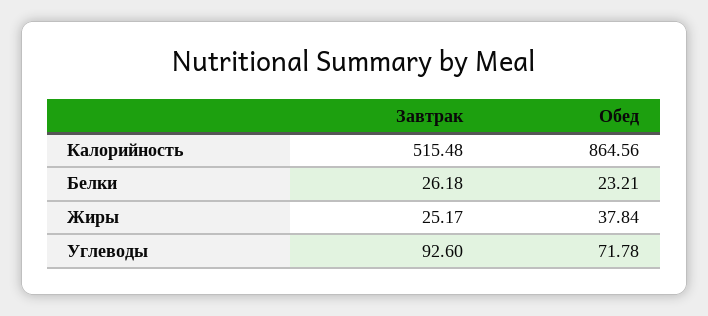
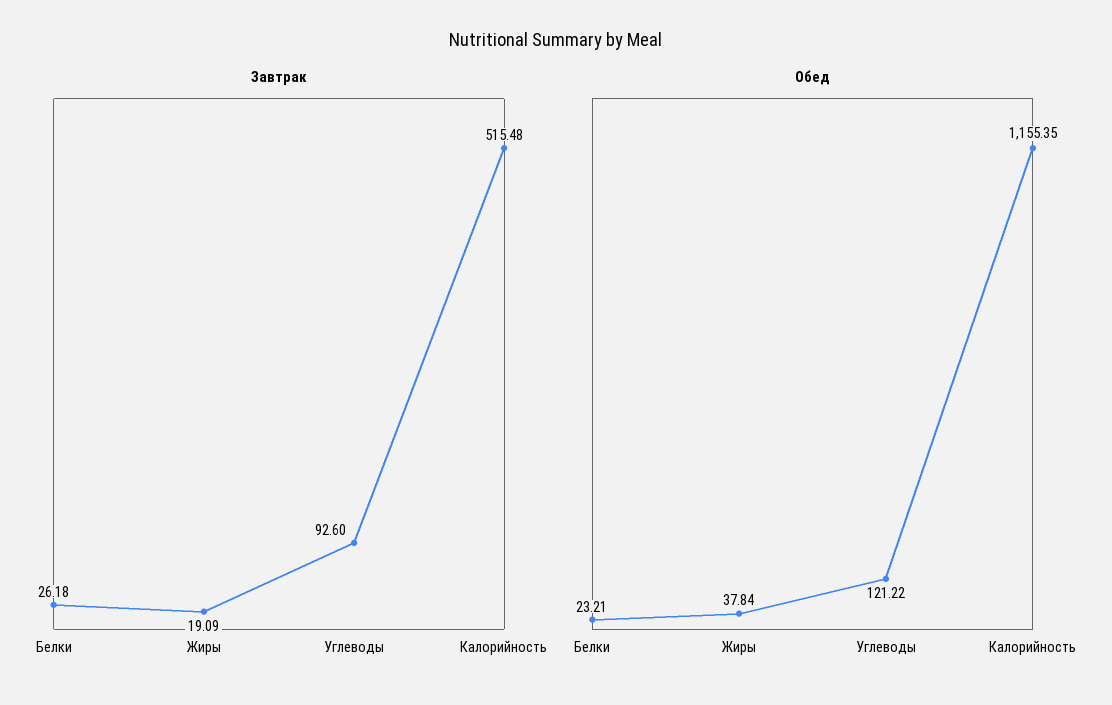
Обед, Калорийность: 864.56 -> 1155.35
Завтрак, Жиры: 25.17 -> 19.09
Обед, Углеводы: 71.78 -> 121.22

